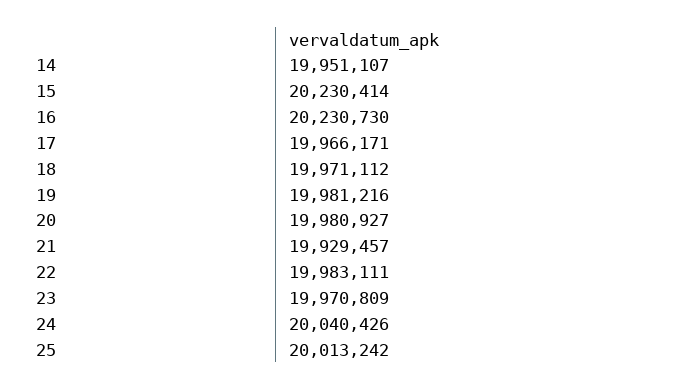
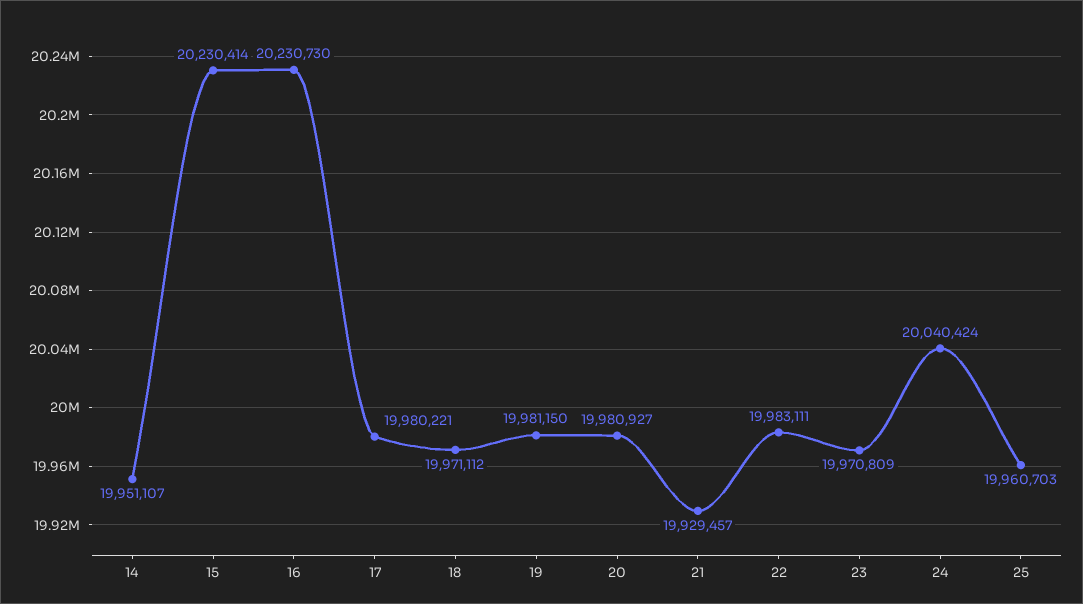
17: 19966171 -> 19980221
19: 19981216 -> 19981150
24: 20040426 -> 20040424
25: 20013242 -> 19960703

